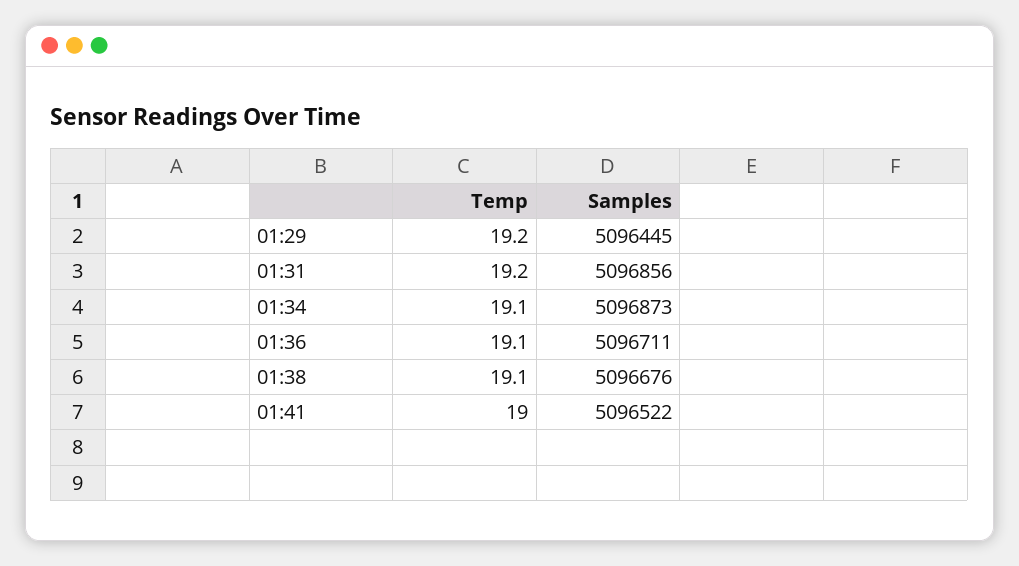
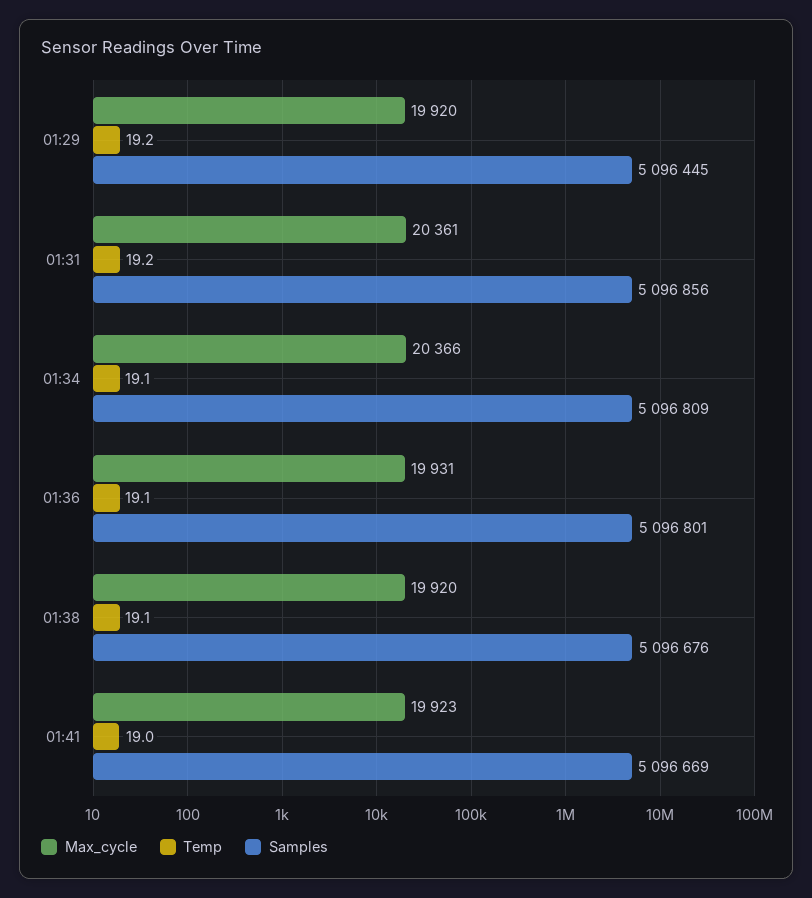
Samples, 01:34: 5096873 -> 5096809
Samples, 01:36: 5096711 -> 5096801
Samples, 01:41: 5096522 -> 5096669
Max_cycle, 01:29: none -> 19920
Max_cycle, 01:31: none -> 20361
Max_cycle, 01:34: none -> 20366
Max_cycle, 01:36: none -> 19931
Max_cycle, 01:38: none -> 19920
Max_cycle, 01:41: none -> 19923

